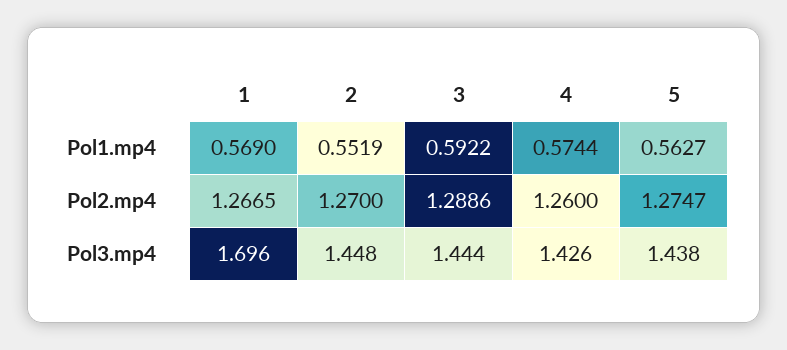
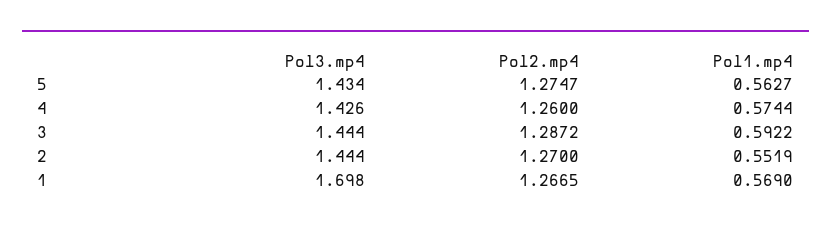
3, Pol2.mp4: 1.2886 -> 1.2872
1, Pol3.mp4: 1.696 -> 1.698
2, Pol3.mp4: 1.448 -> 1.444
5, Pol3.mp4: 1.438 -> 1.434

